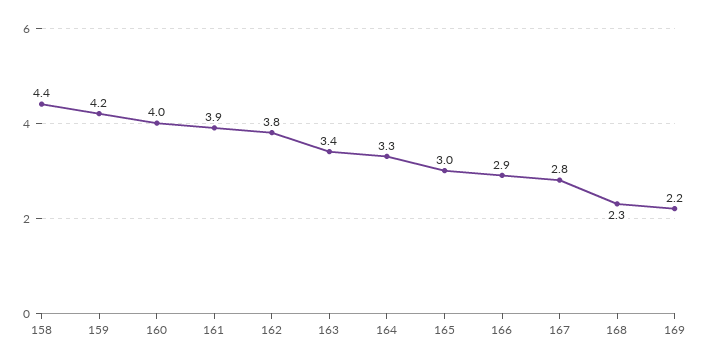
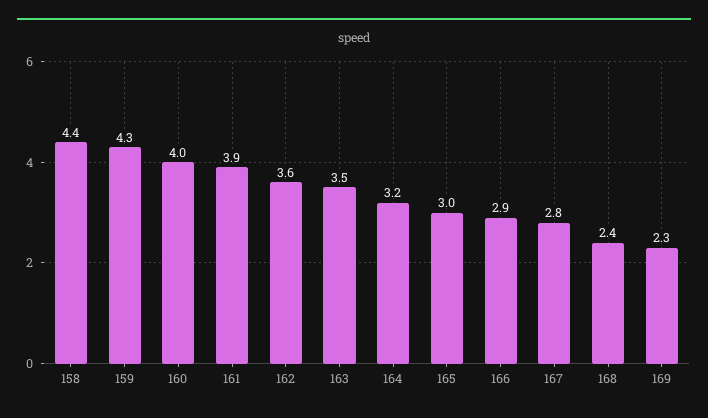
159: 4.2 -> 4.3
162: 3.8 -> 3.6
163: 3.4 -> 3.5
164: 3.3 -> 3.2
168: 2.3 -> 2.4
169: 2.2 -> 2.3

